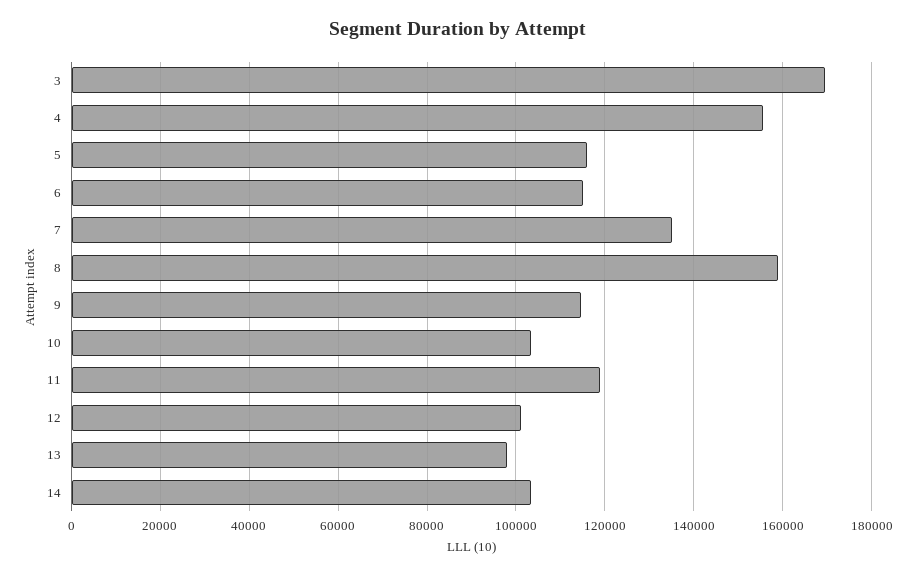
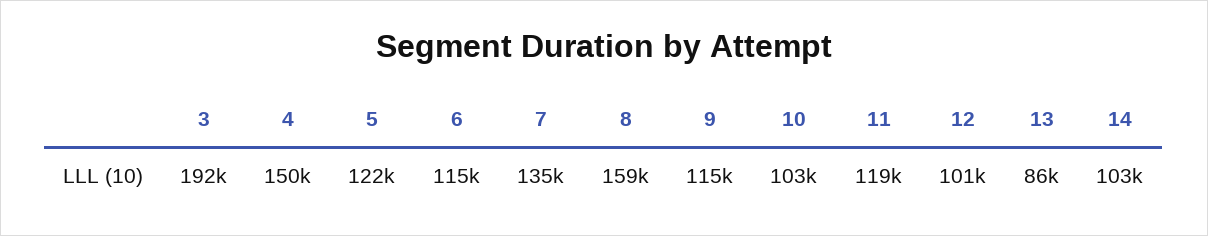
3: 170000 -> 192000
4: 156000 -> 150000
5: 116000 -> 122000
13: 98000 -> 86000

